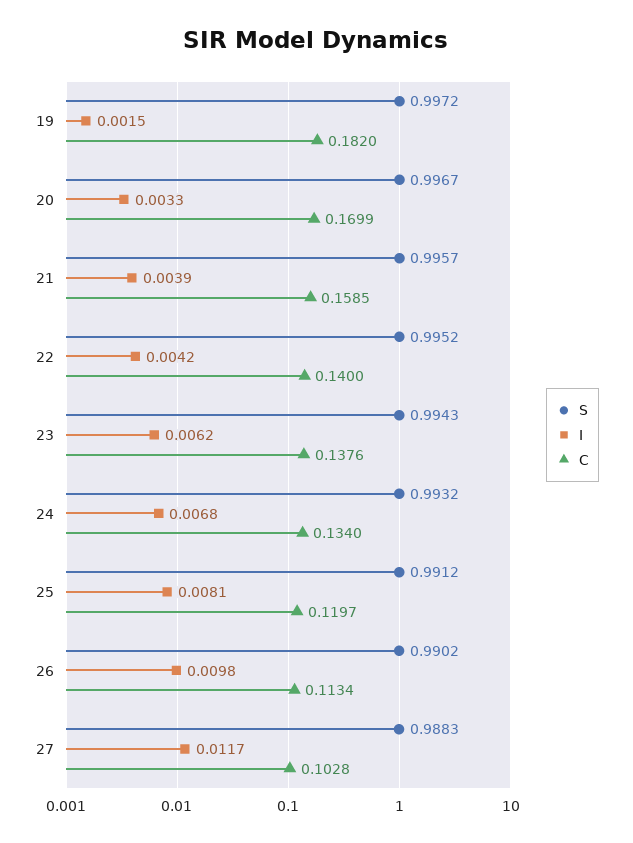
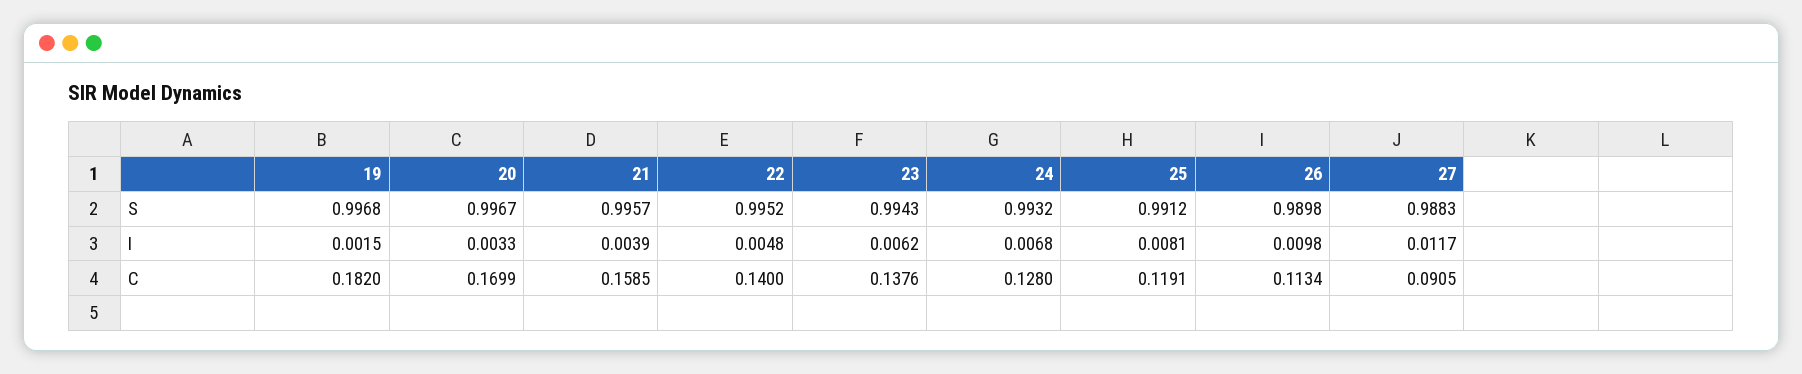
S, 19: 0.9972 -> 0.9968
I, 22: 0.0042 -> 0.0048
C, 24: 0.134 -> 0.128
C, 25: 0.1197 -> 0.1191
S, 26: 0.9902 -> 0.9898
C, 27: 0.1028 -> 0.0905

